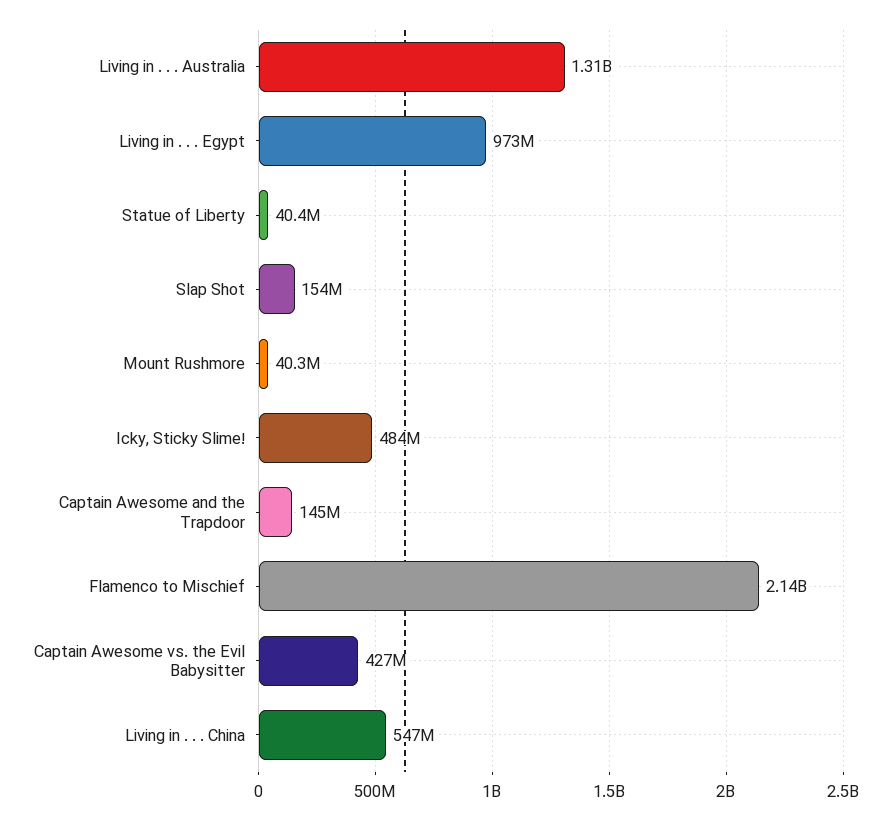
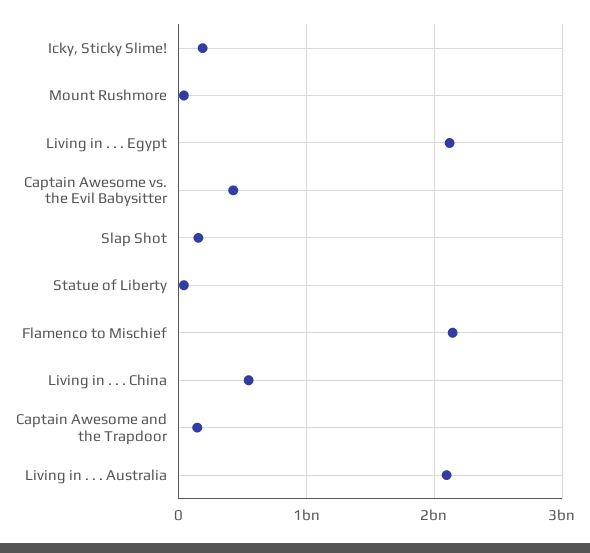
Living in . . . Australia: 1310000000 -> 2100000000
Living in . . . Egypt: 973000000 -> 2100000000
Icky, Sticky Slime!: 484000000 -> 200000000

